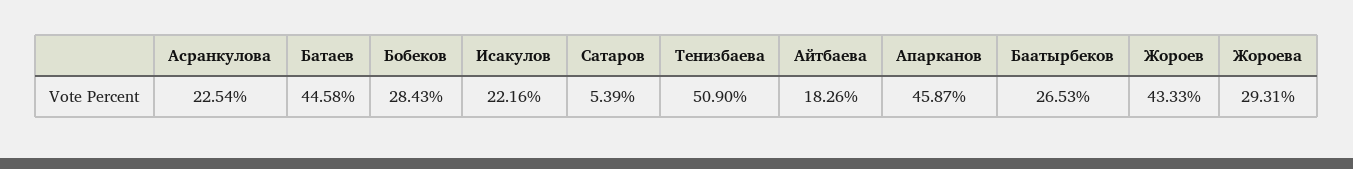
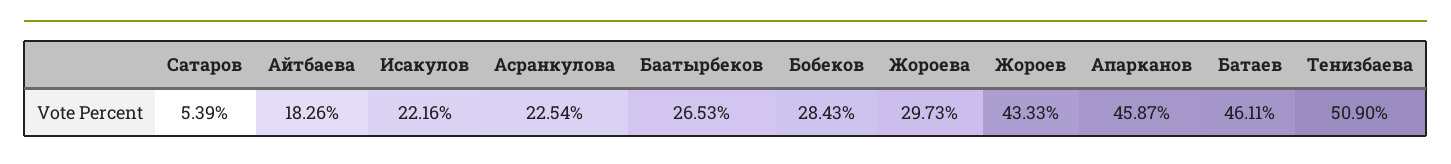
Батаев: 44.58 -> 46.11
Жороева: 29.31 -> 29.73

